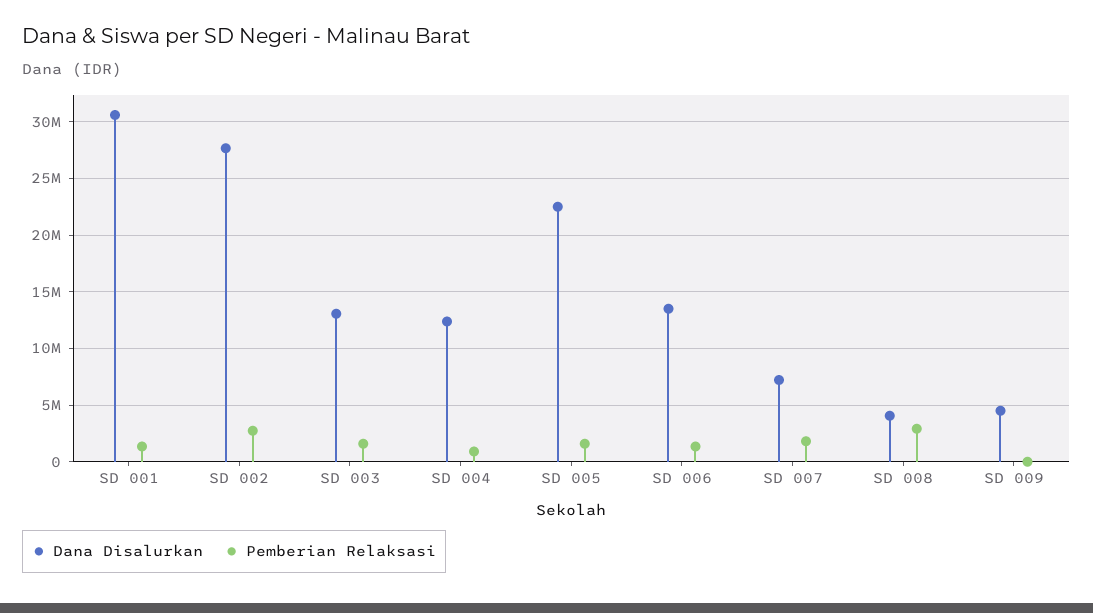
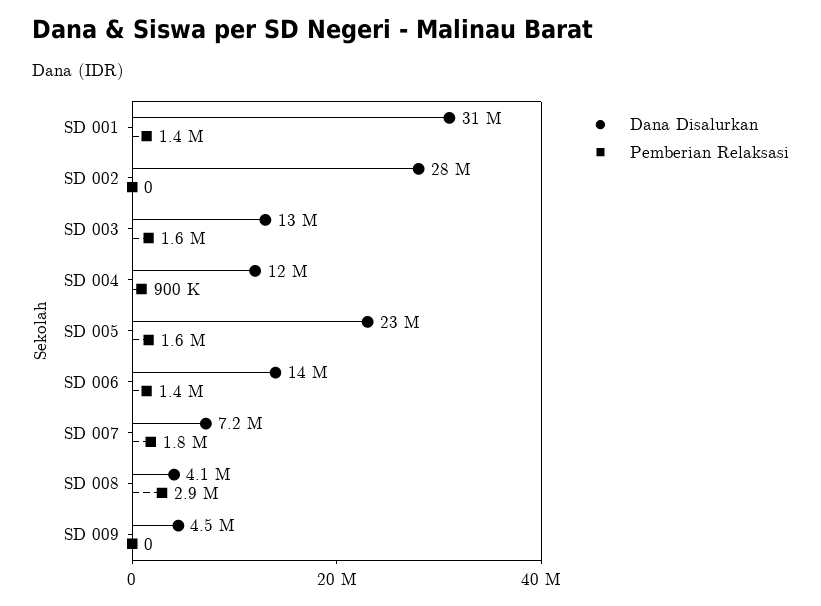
Pemberian Relaksasi, SD 002: 3000000 -> 0

